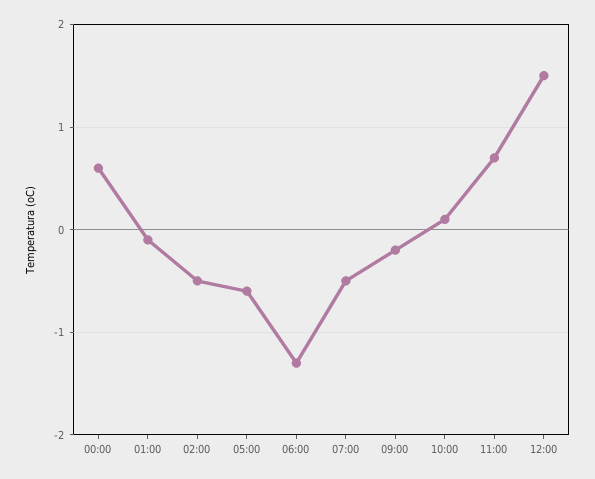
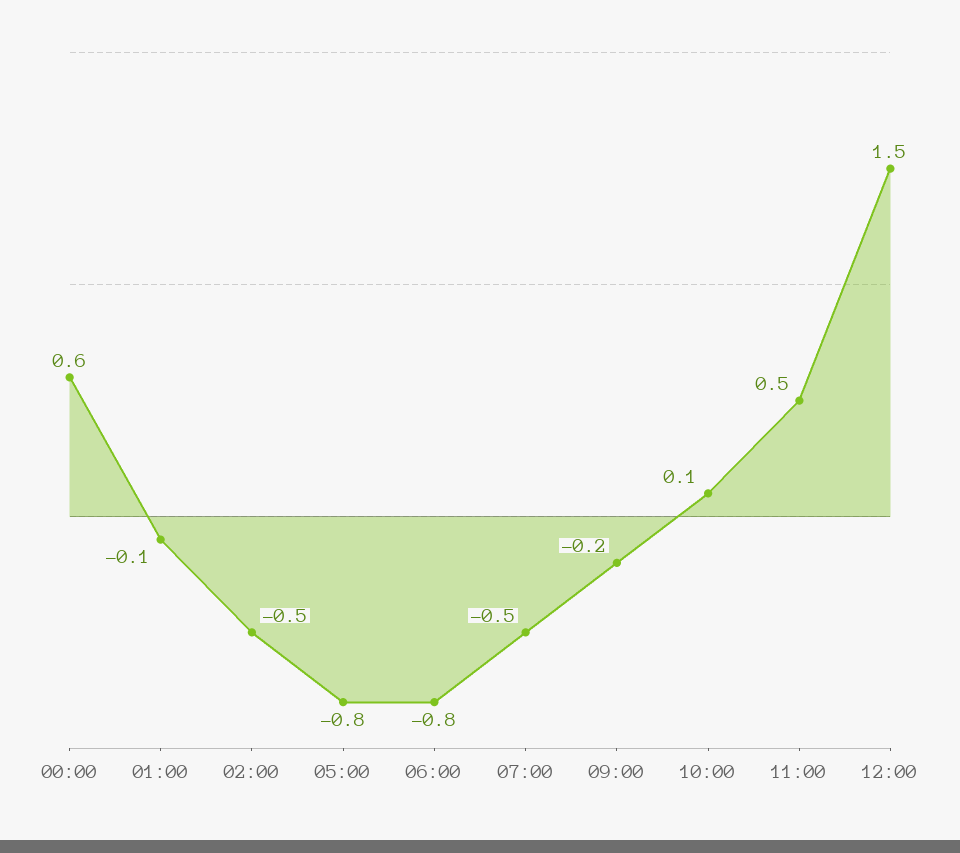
05:00: -0.6 -> -0.8
06:00: -1.3 -> -0.8
11:00: 0.7 -> 0.5

